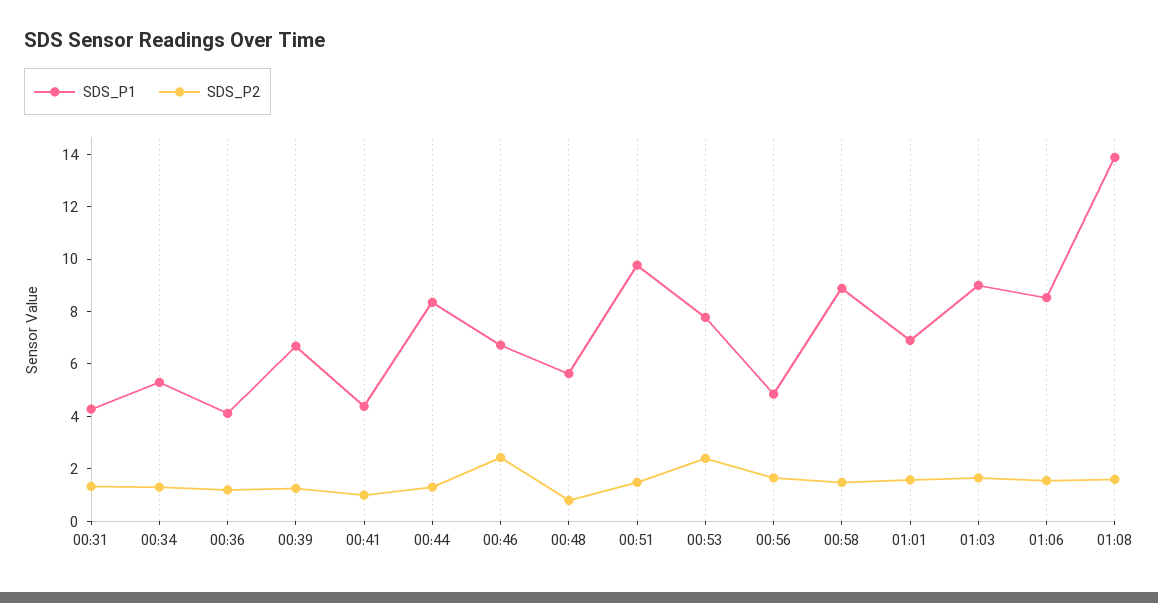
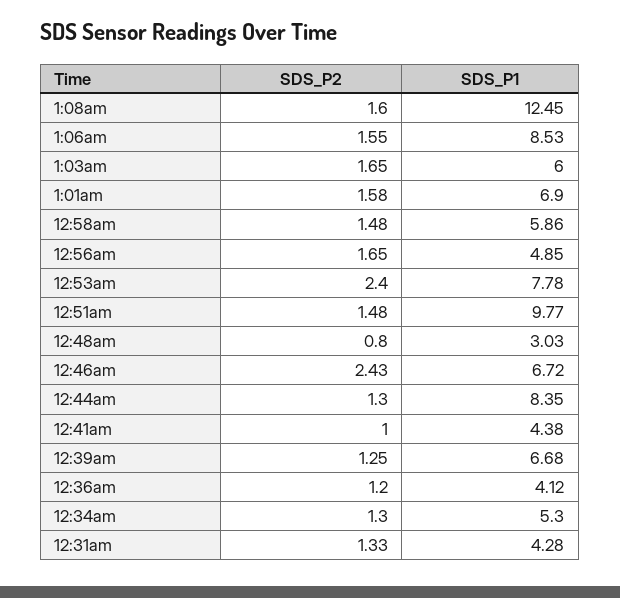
SDS_P1, 00:48: 5.5 -> 3.03
SDS_P1, 00:58: 9 -> 5.86
SDS_P1, 01:03: 9 -> 6
SDS_P1, 01:08: 14 -> 12.45

